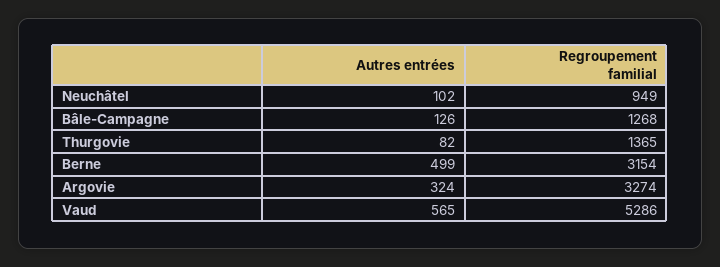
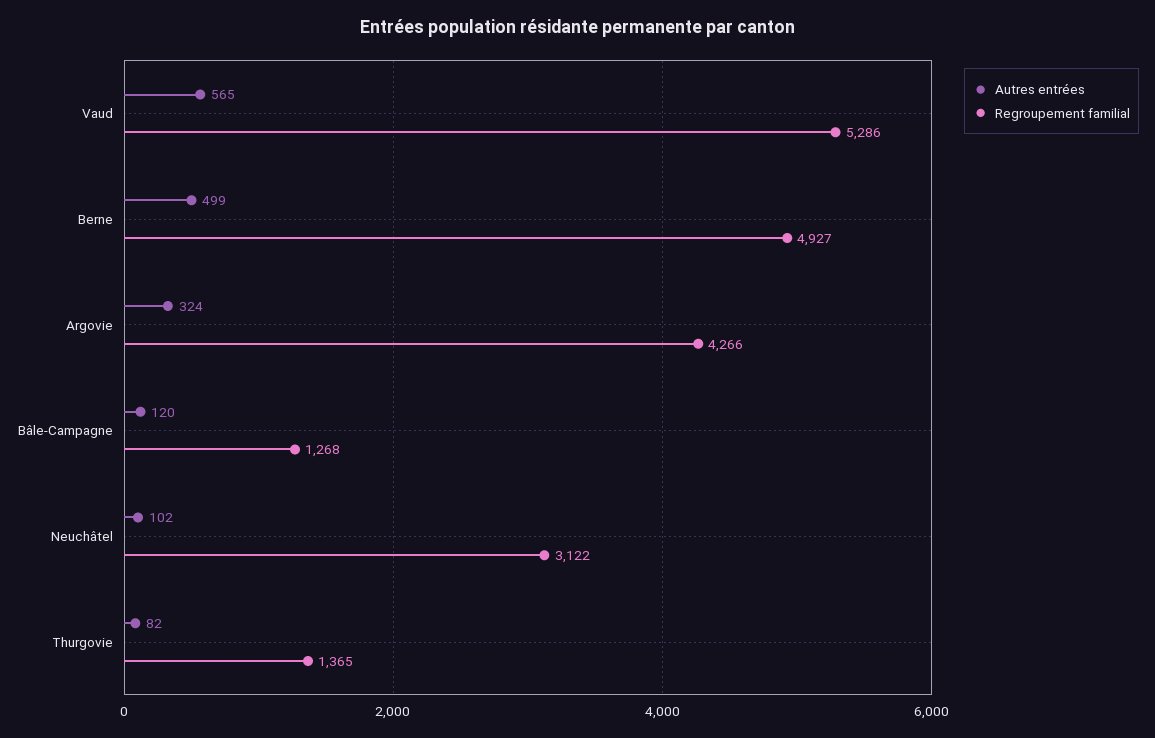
Regroupement familial, Neuchâtel: 949 -> 3122
Autres entrées, Bâle-Campagne: 126 -> 120
Regroupement familial, Berne: 3154 -> 4927
Regroupement familial, Argovie: 3274 -> 4266

